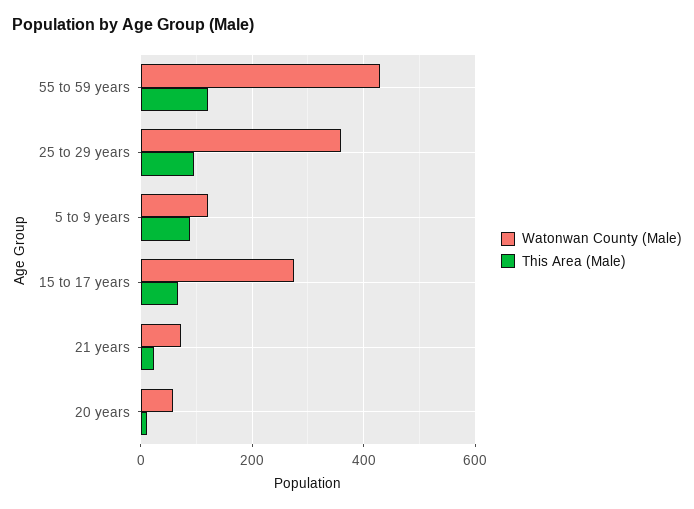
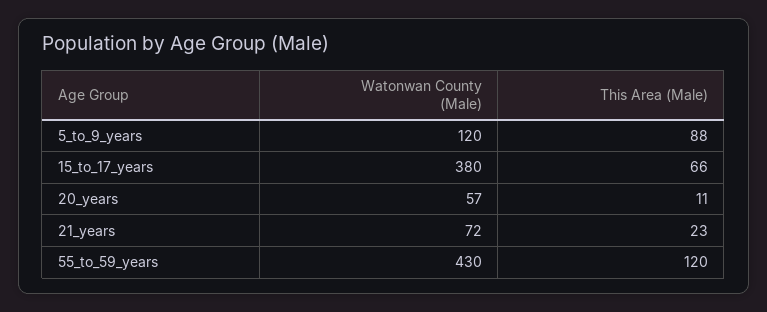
Watonwan County (Male), 25 to 29 years: 360 -> none
This Area (Male), 25 to 29 years: 100 -> none
Watonwan County (Male), 15 to 17 years: 280 -> 380

